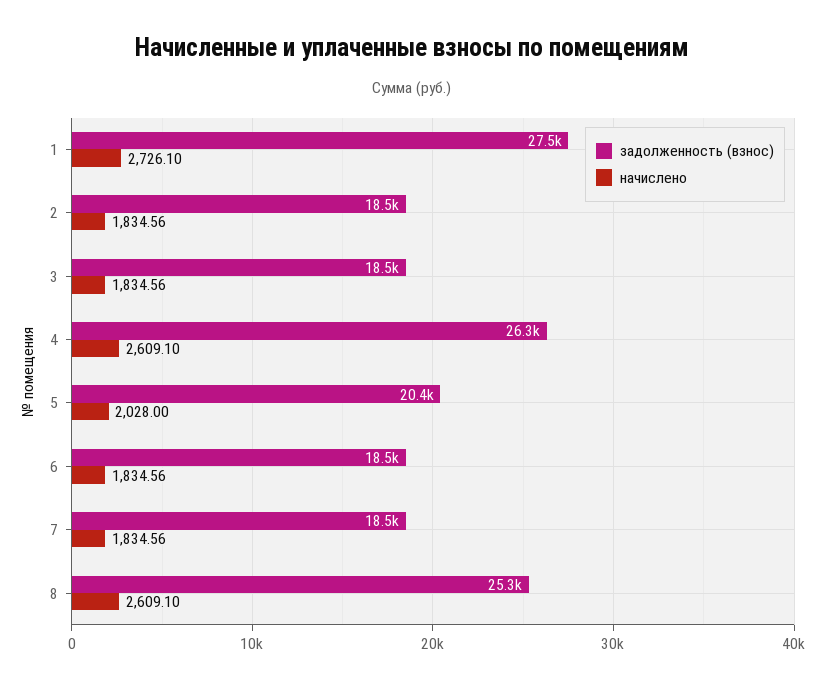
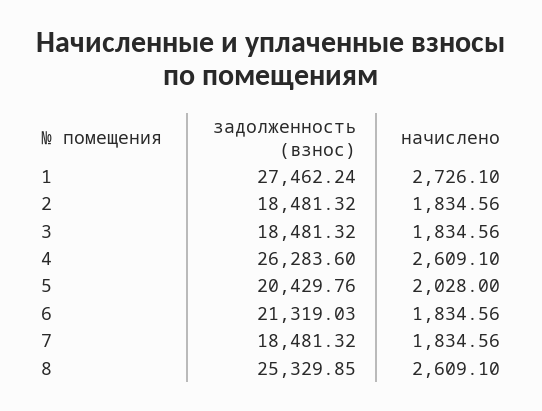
задолженность (взнос), 6: 18500 -> 21319.03

